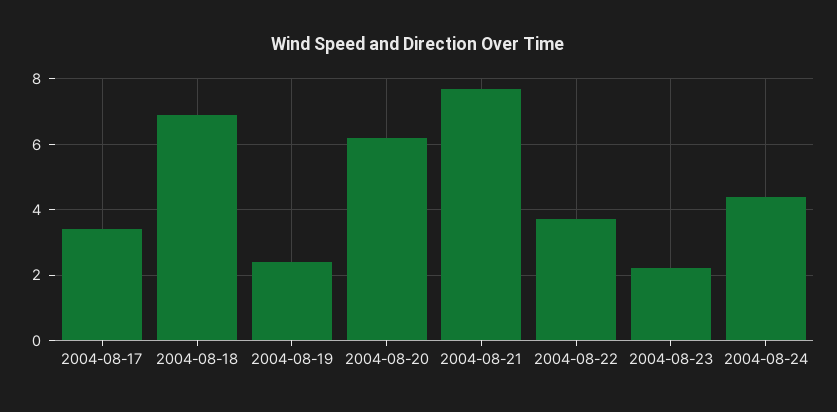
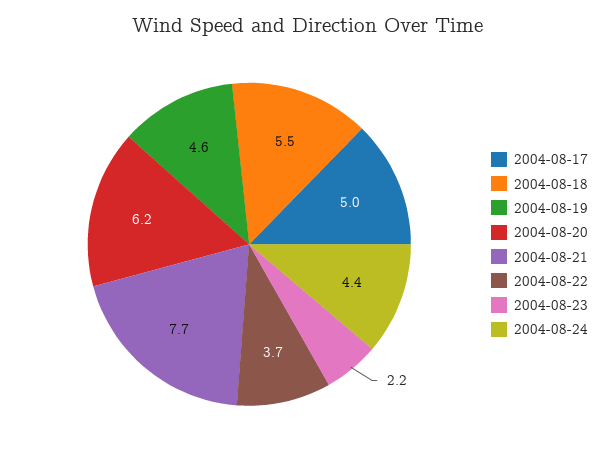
2004-08-17: 3.5 -> 5
2004-08-18: 7 -> 5.5
2004-08-19: 2.5 -> 4.6

